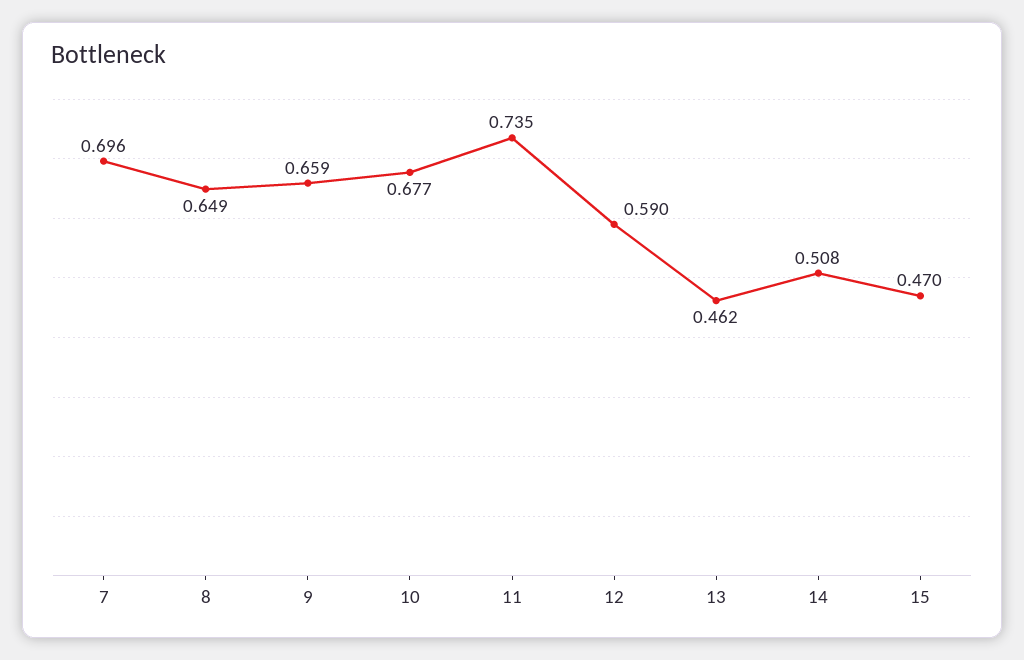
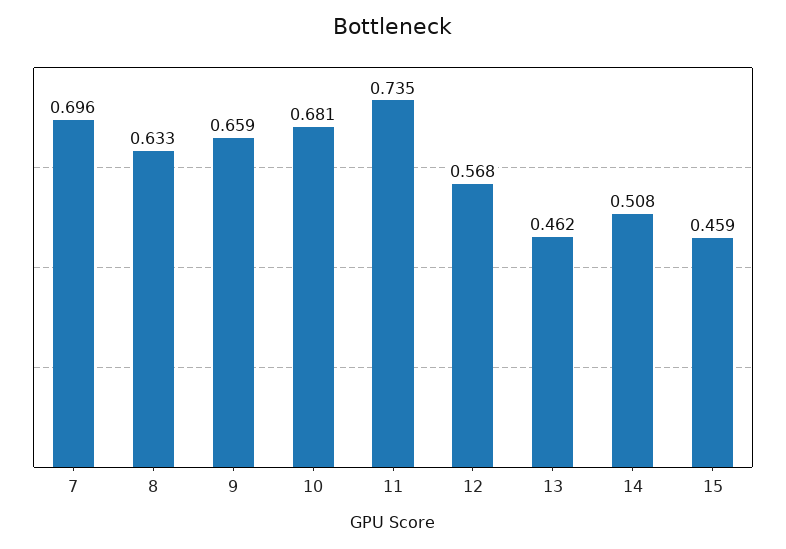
8: 0.649 -> 0.633
10: 0.677 -> 0.681
12: 0.59 -> 0.568
15: 0.47 -> 0.459

